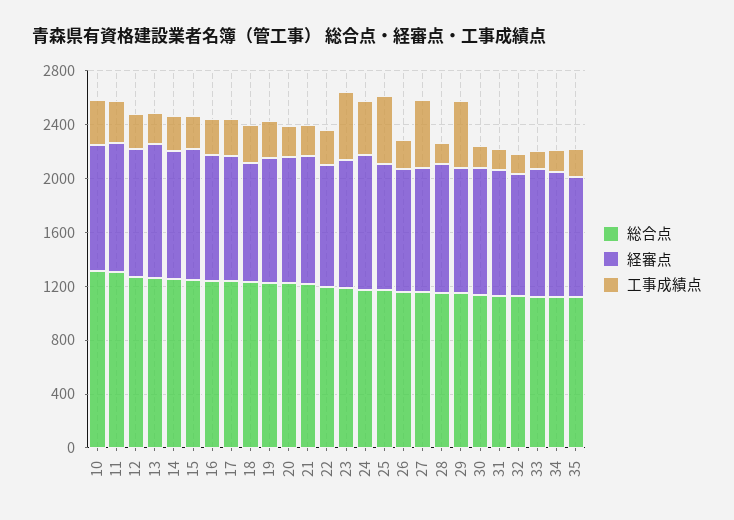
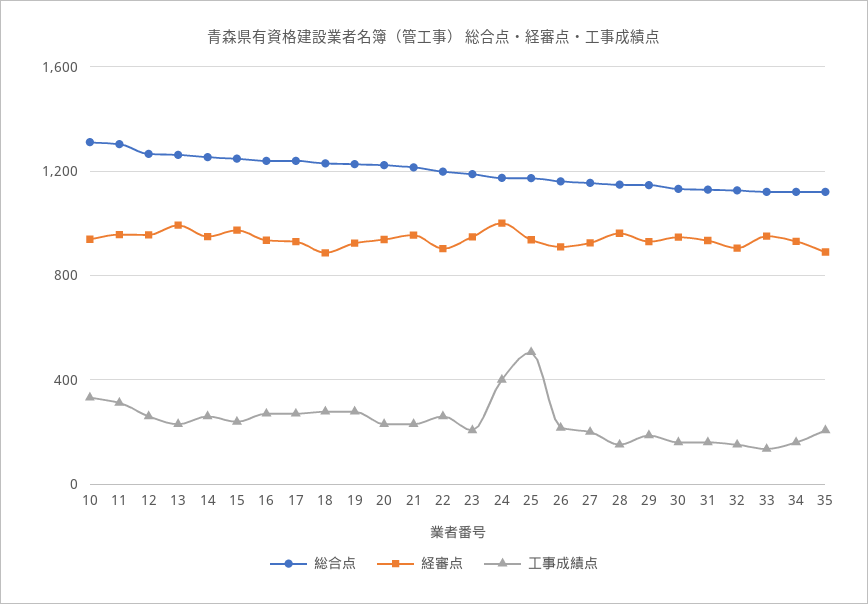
工事成績点, 23: 500 -> 200
工事成績点, 27: 500 -> 200
工事成績点, 29: 500 -> 200

